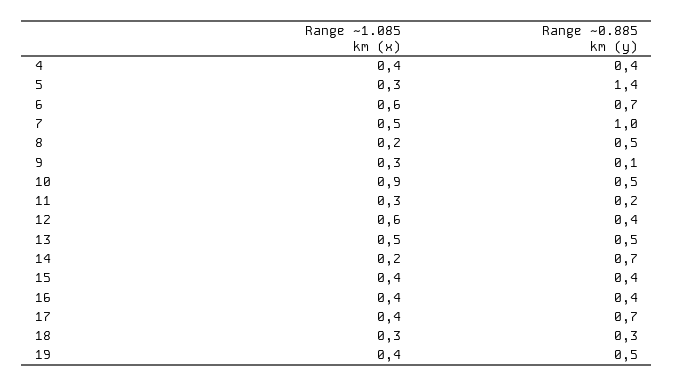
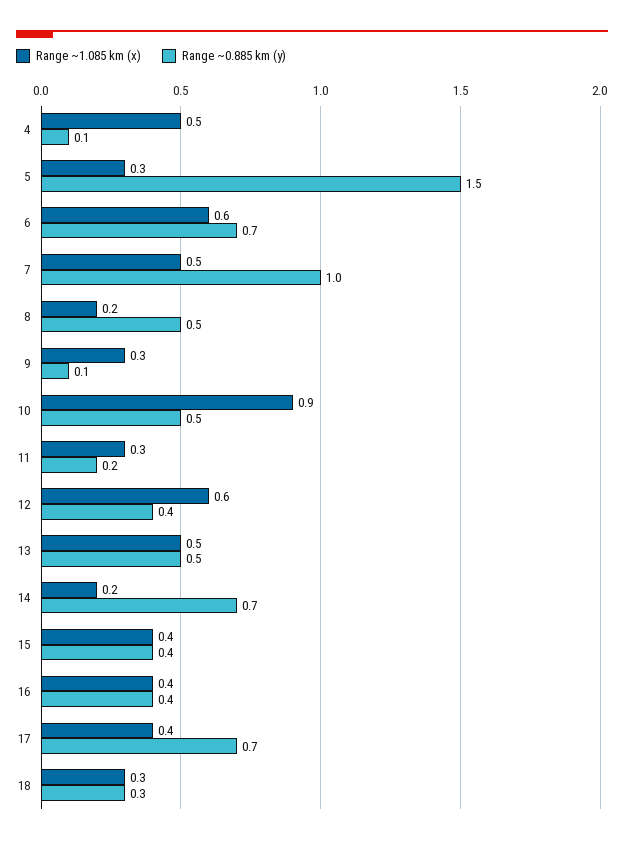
Range ~1.085 km (x), 4: 0.4 -> 0.5
Range ~0.885 km (y), 4: 0.4 -> 0.1
Range ~0.885 km (y), 5: 1.4 -> 1.5
Range ~1.085 km (x), 19: 0.4 -> none
Range ~0.885 km (y), 19: 0.5 -> none

